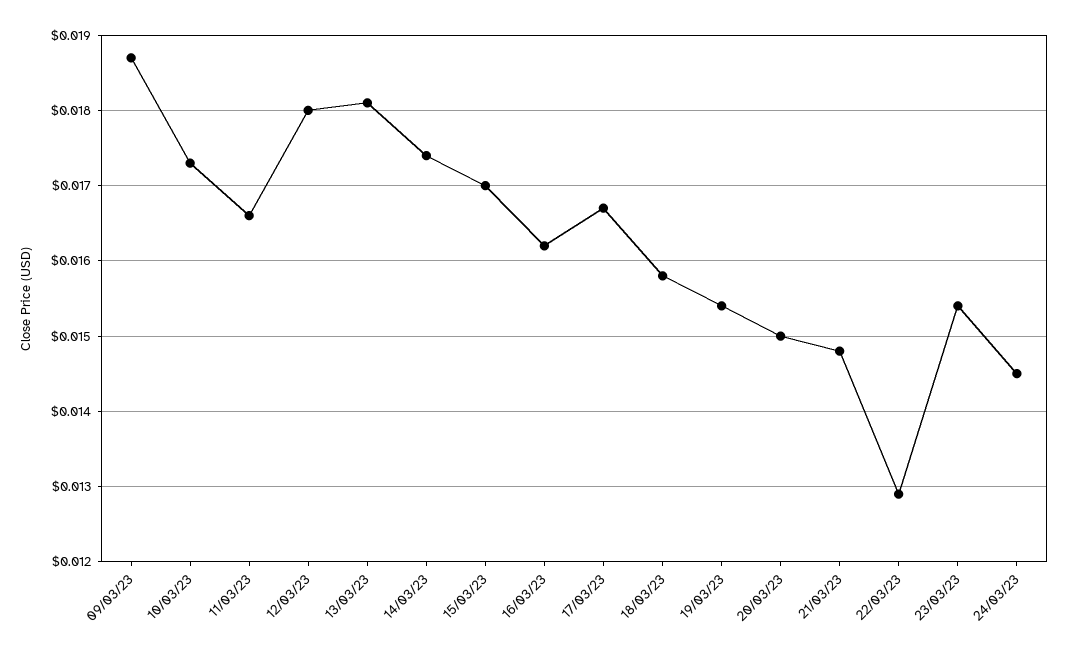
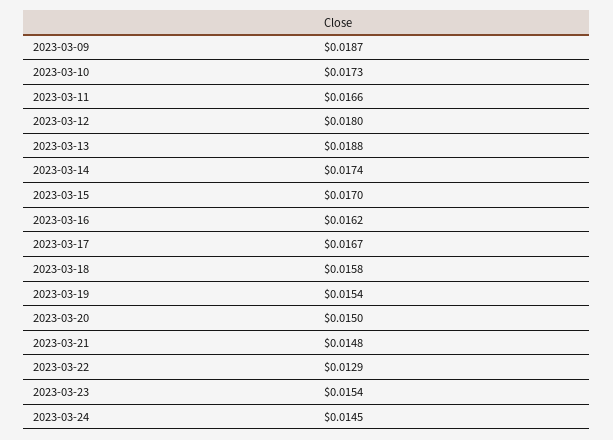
13/03/23: 0.0181 -> 0.0188

